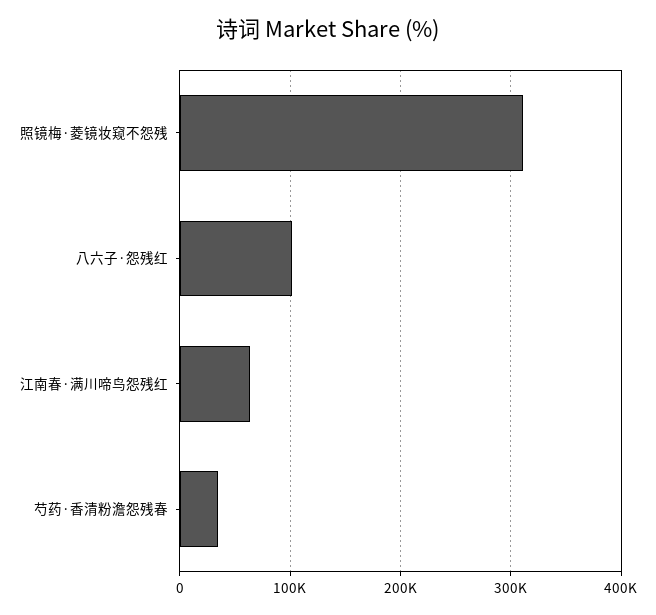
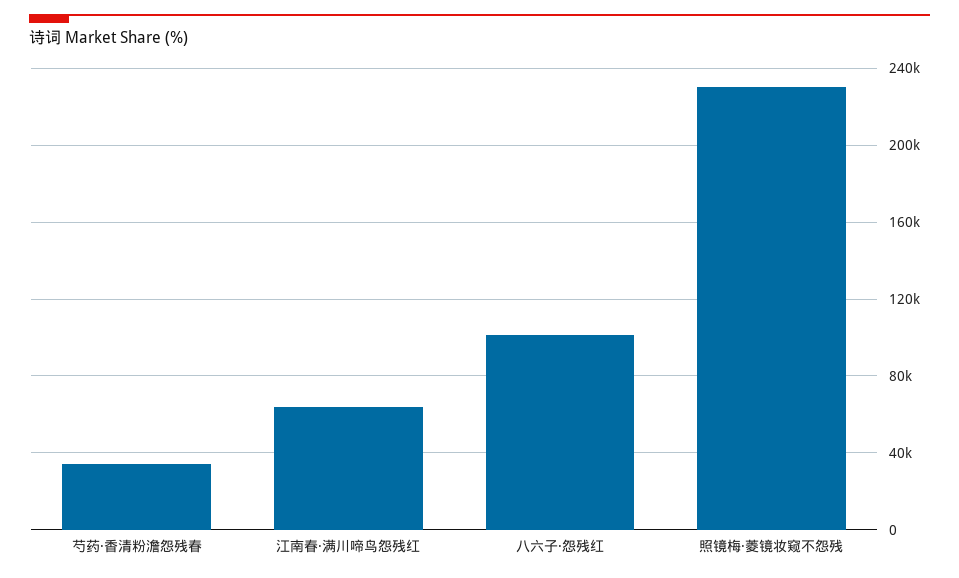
照镜梅·菱镜妆窥不怨残: 310000 -> 230000

